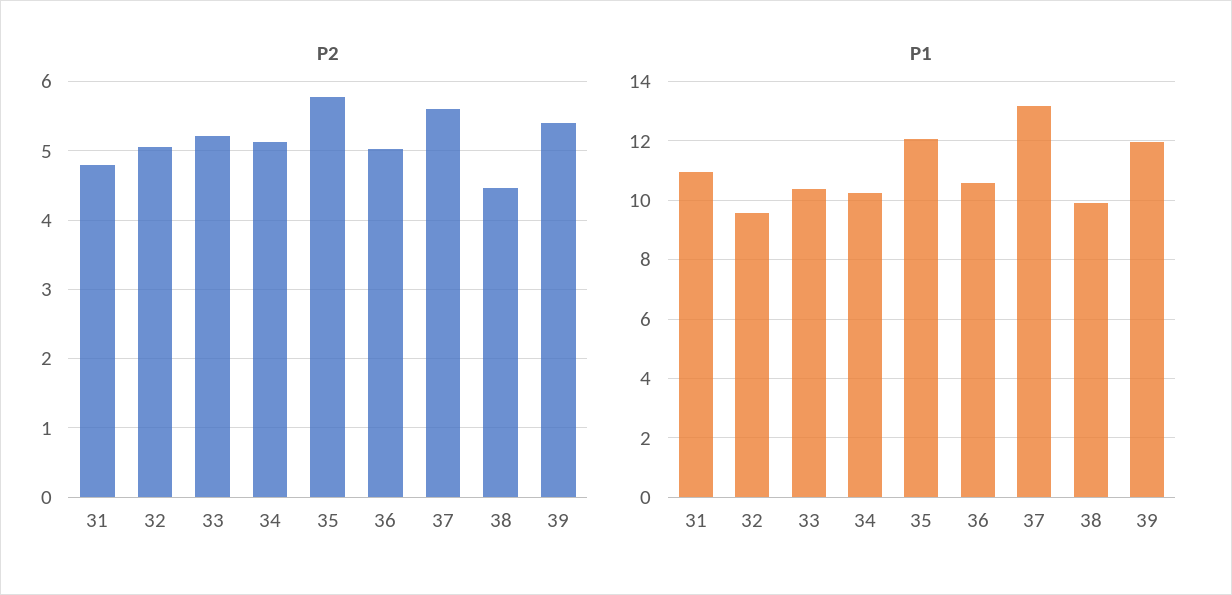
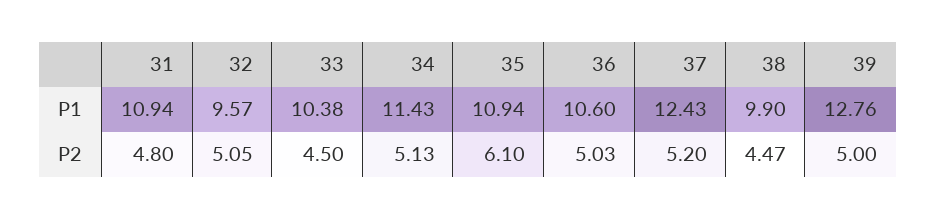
P2, 33: 5.2 -> 4.5
P2, 35: 5.8 -> 6.1
P2, 37: 5.6 -> 5.2
P2, 39: 5.4 -> 5
P1, 34: 10.25 -> 11.43
P1, 35: 12 -> 10.94
P1, 37: 13.25 -> 12.43
P1, 39: 12 -> 12.76

